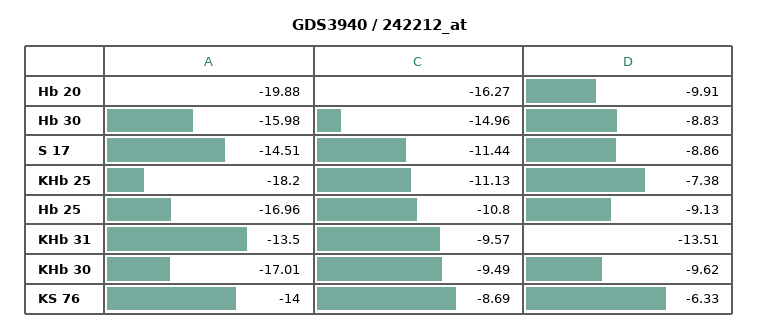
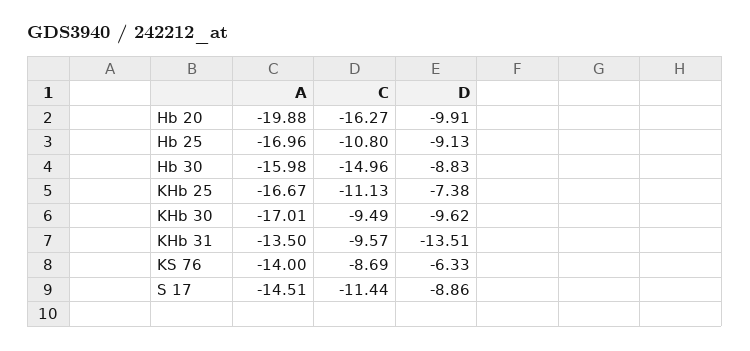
A, KHb 25: -18.2 -> -16.67

